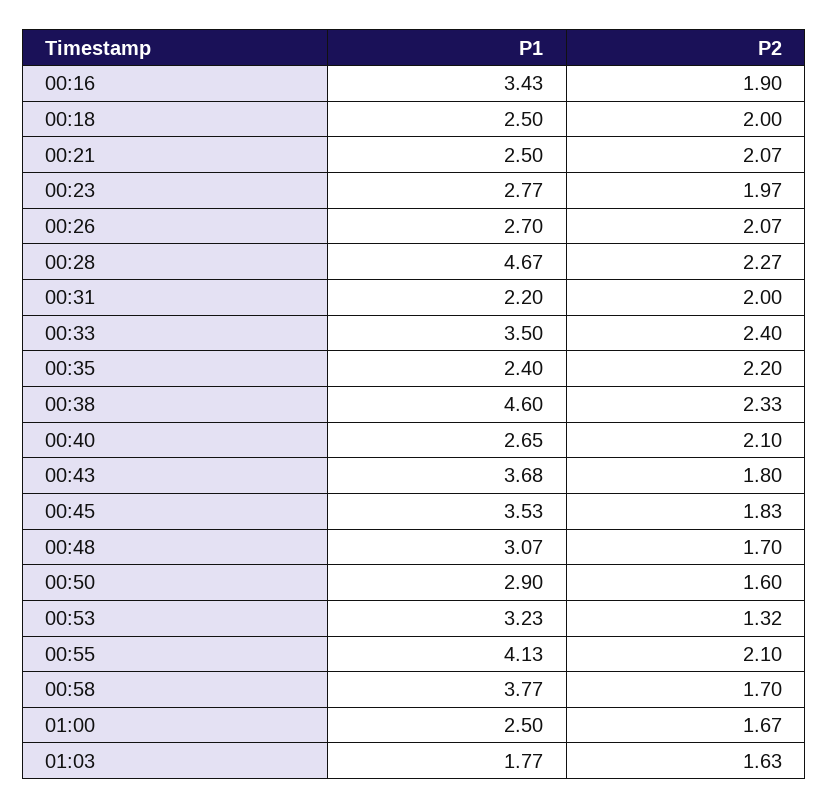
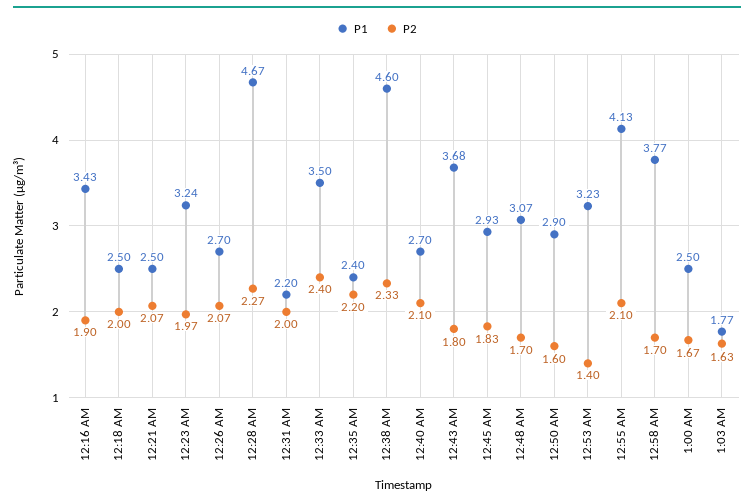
P1, 00:23: 2.77 -> 3.24
P1, 00:40: 2.65 -> 2.7
P1, 00:45: 3.53 -> 2.93
P2, 00:53: 1.32 -> 1.4

